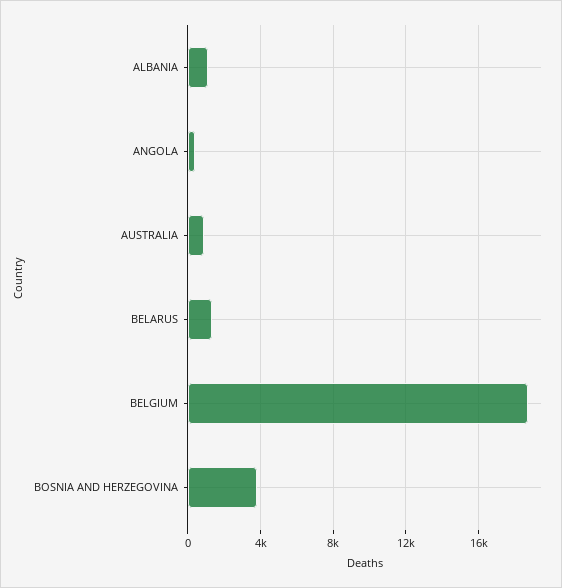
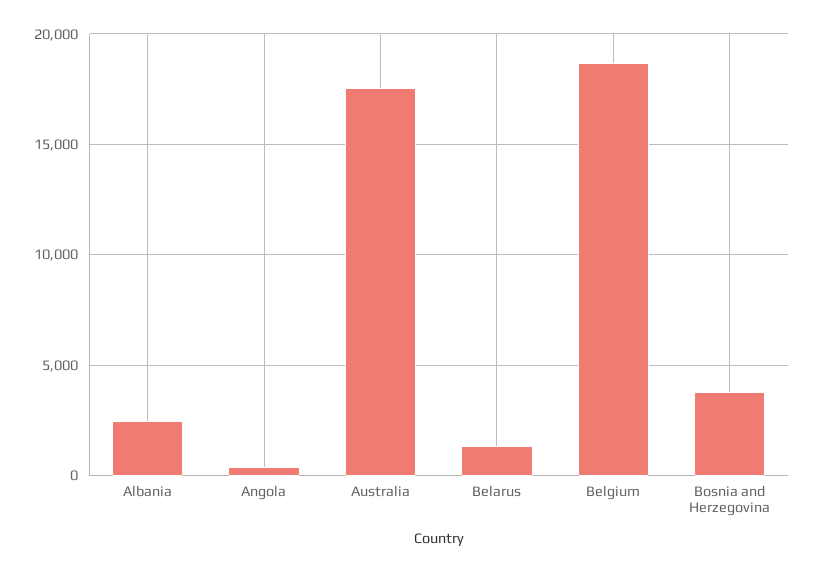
ALBANIA: 1000 -> 2500
AUSTRALIA: 1000 -> 17500

